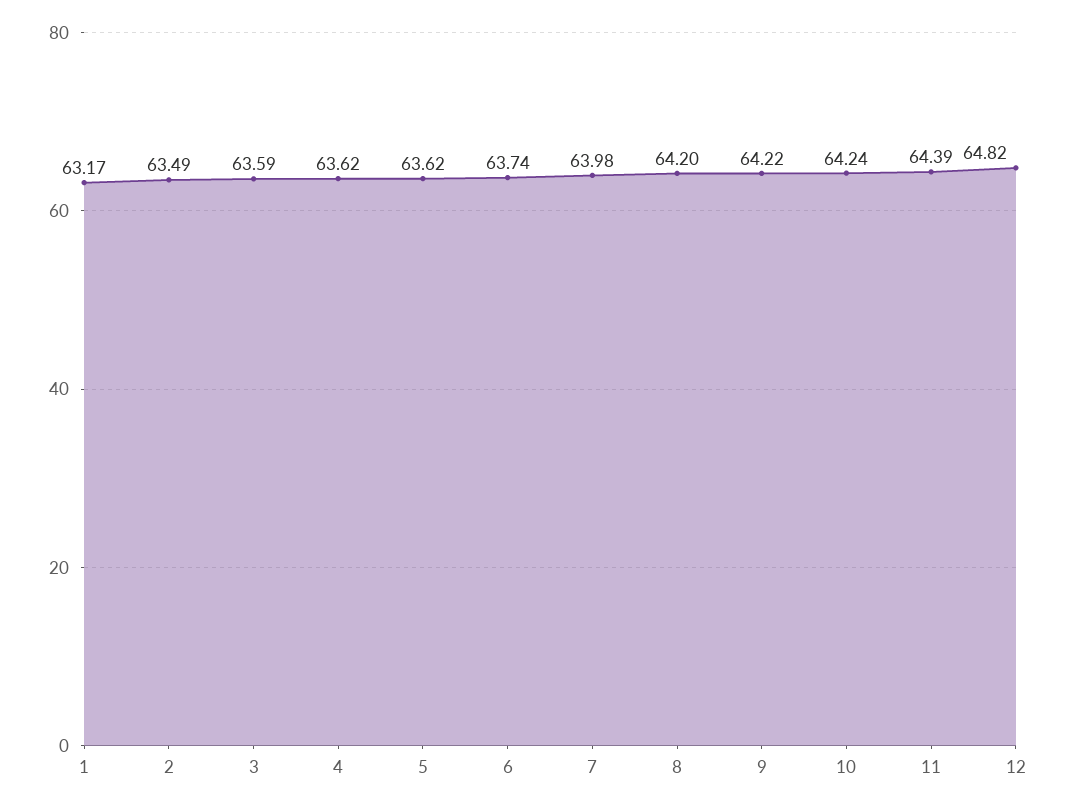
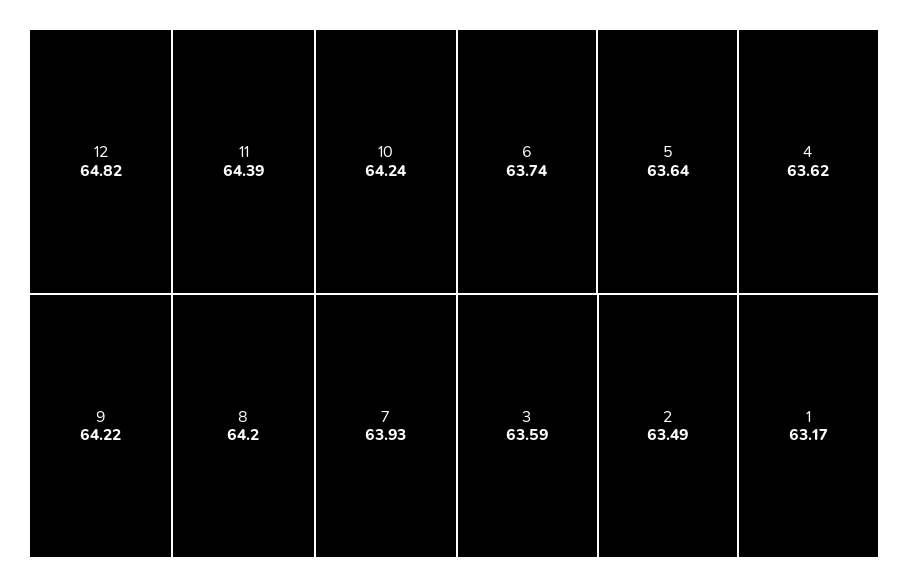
5: 63.62 -> 63.64
7: 63.98 -> 63.93

